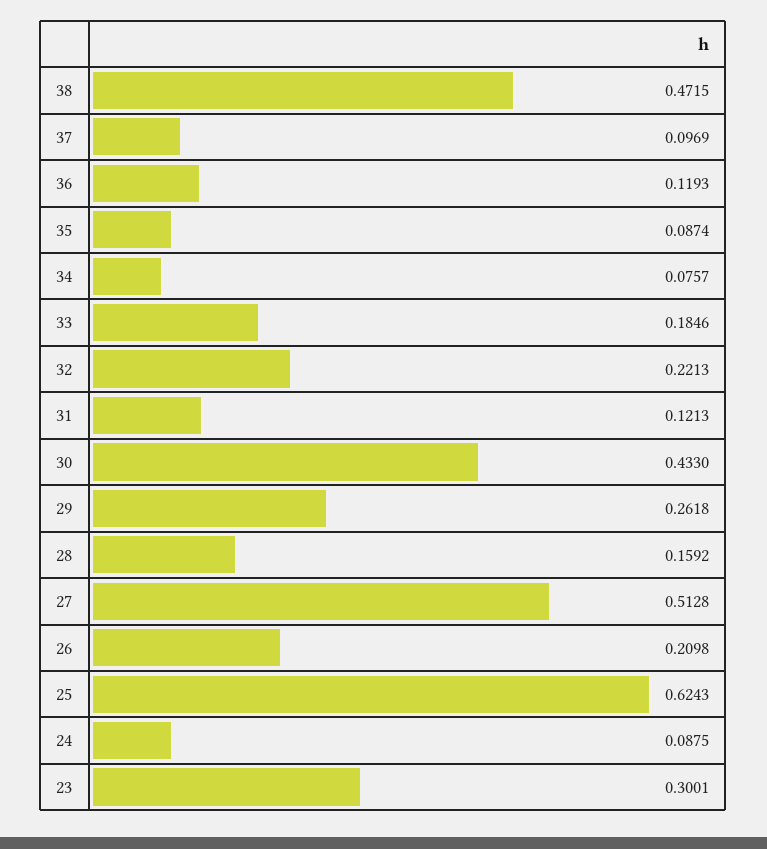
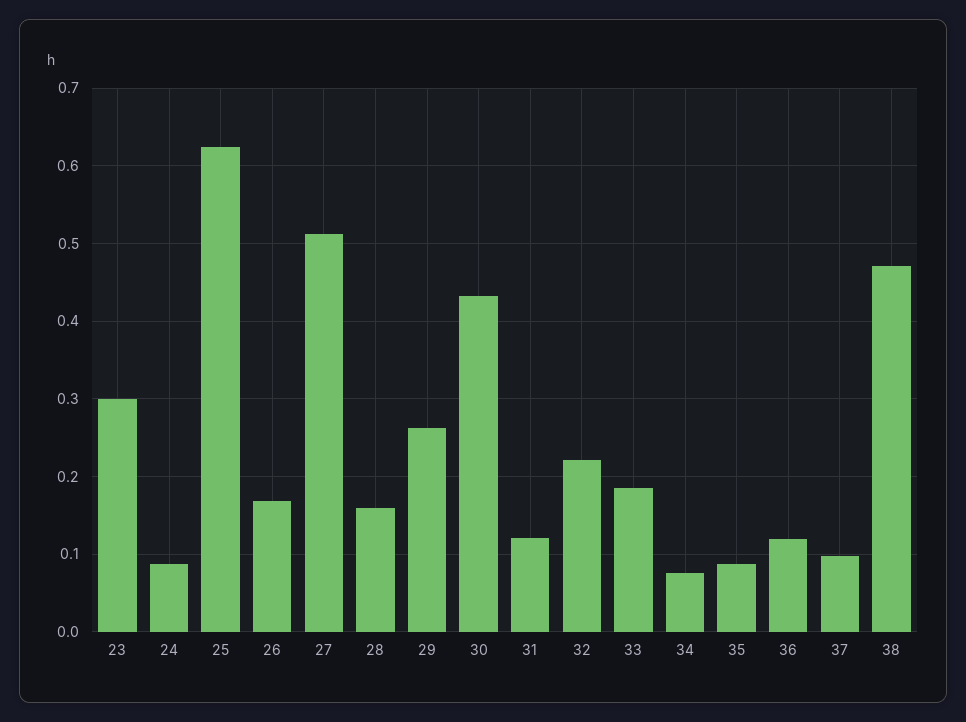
26: 0.2098 -> 0.17

